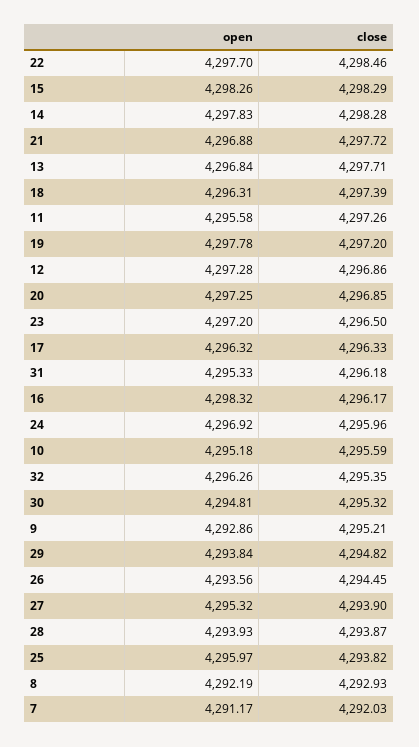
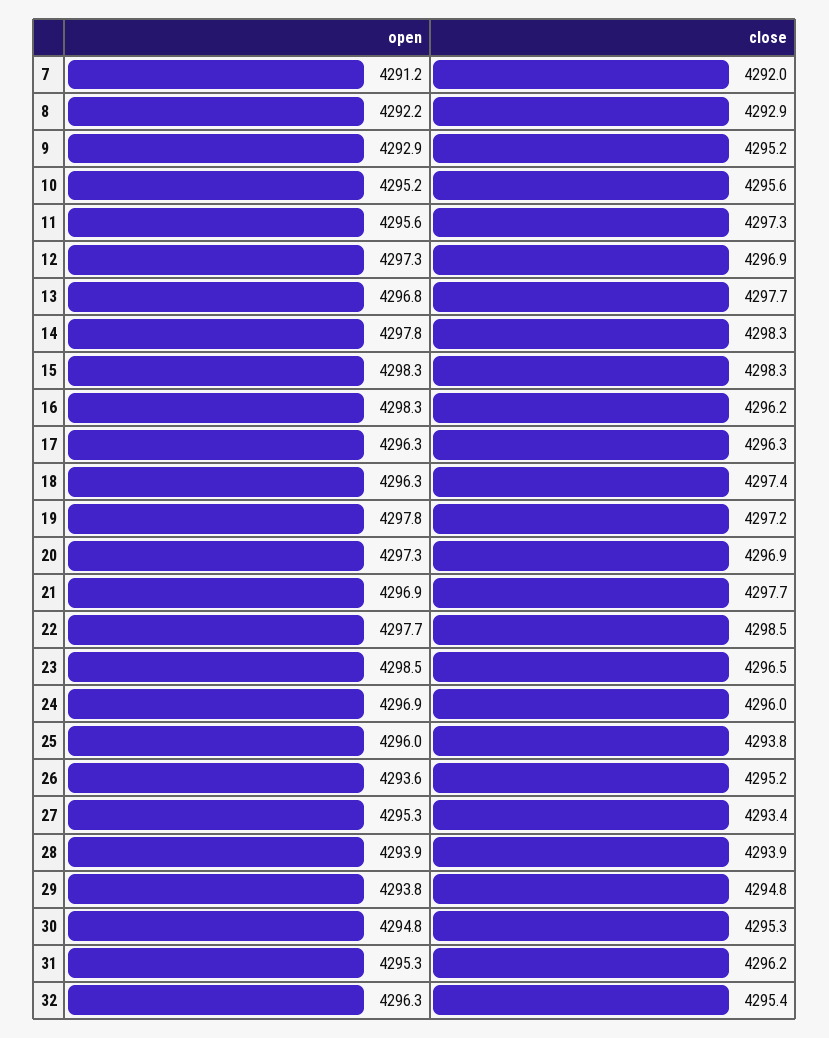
open, 23: 4297.2 -> 4298.5
close, 26: 4294.45 -> 4295.2
close, 27: 4293.9 -> 4293.4

